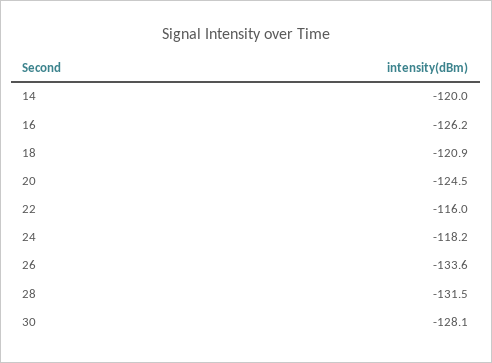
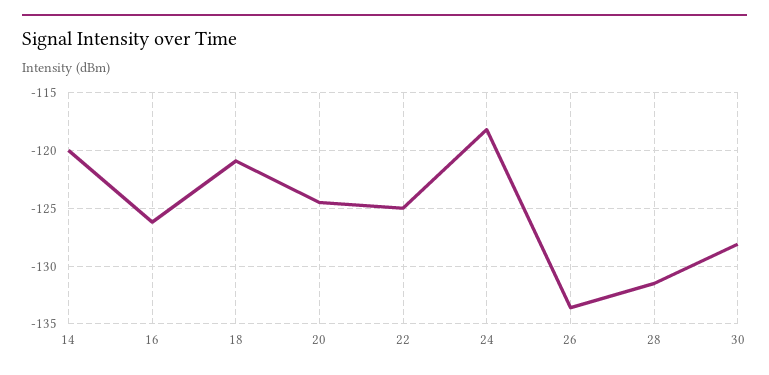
22: -116 -> -125

